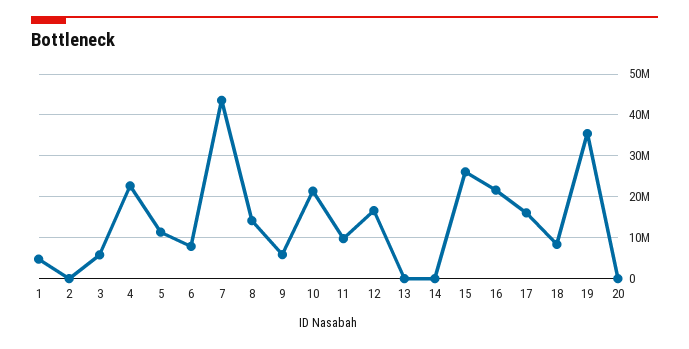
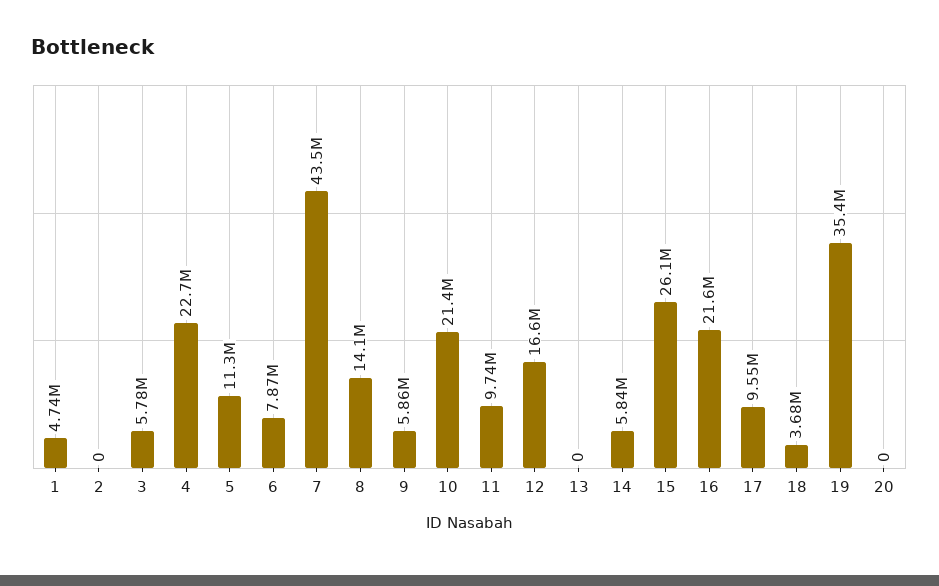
14: 0 -> 5840000
17: 16000000 -> 9550000
18: 8000000 -> 3680000

